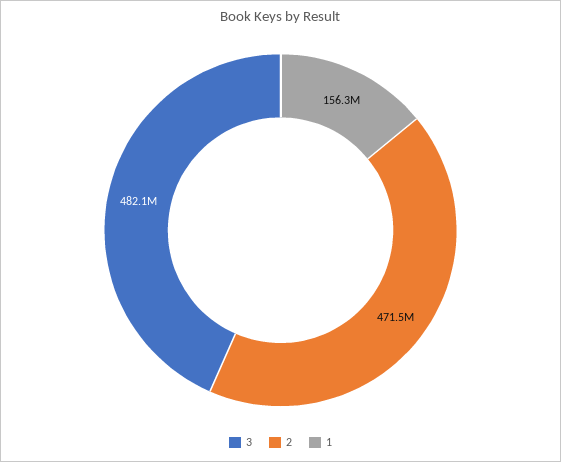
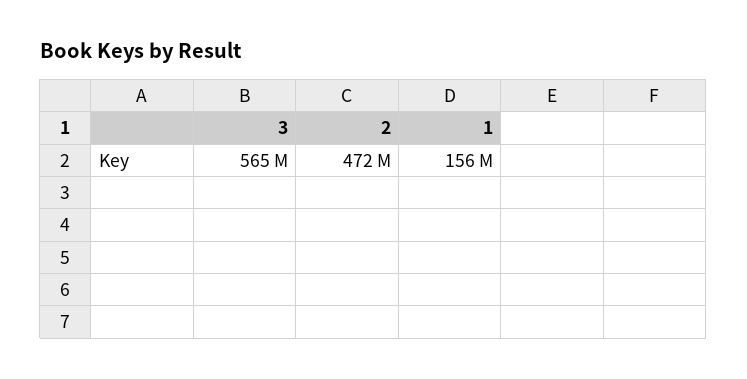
3: 482100000 -> 565000000

